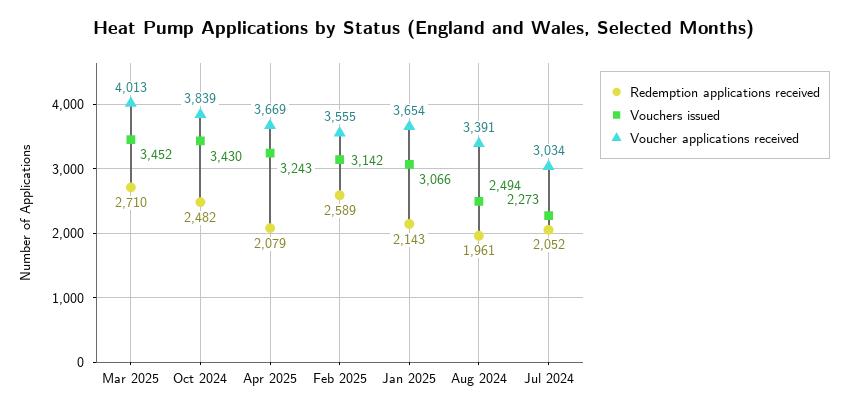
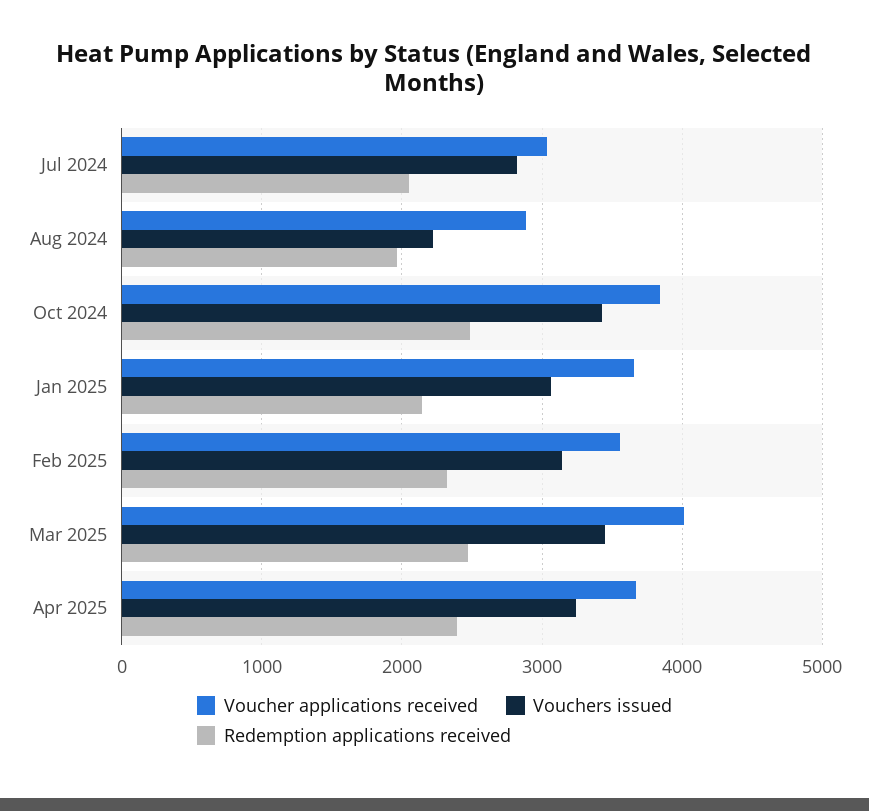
Redemption applications received, Mar 2025: 2710 -> 2500
Redemption applications received, Apr 2025: 2079 -> 2400
Redemption applications received, Feb 2025: 2589 -> 2300
Vouchers issued, Aug 2024: 2494 -> 2200
Voucher applications received, Aug 2024: 3391 -> 2900
Vouchers issued, Jul 2024: 2273 -> 2800

